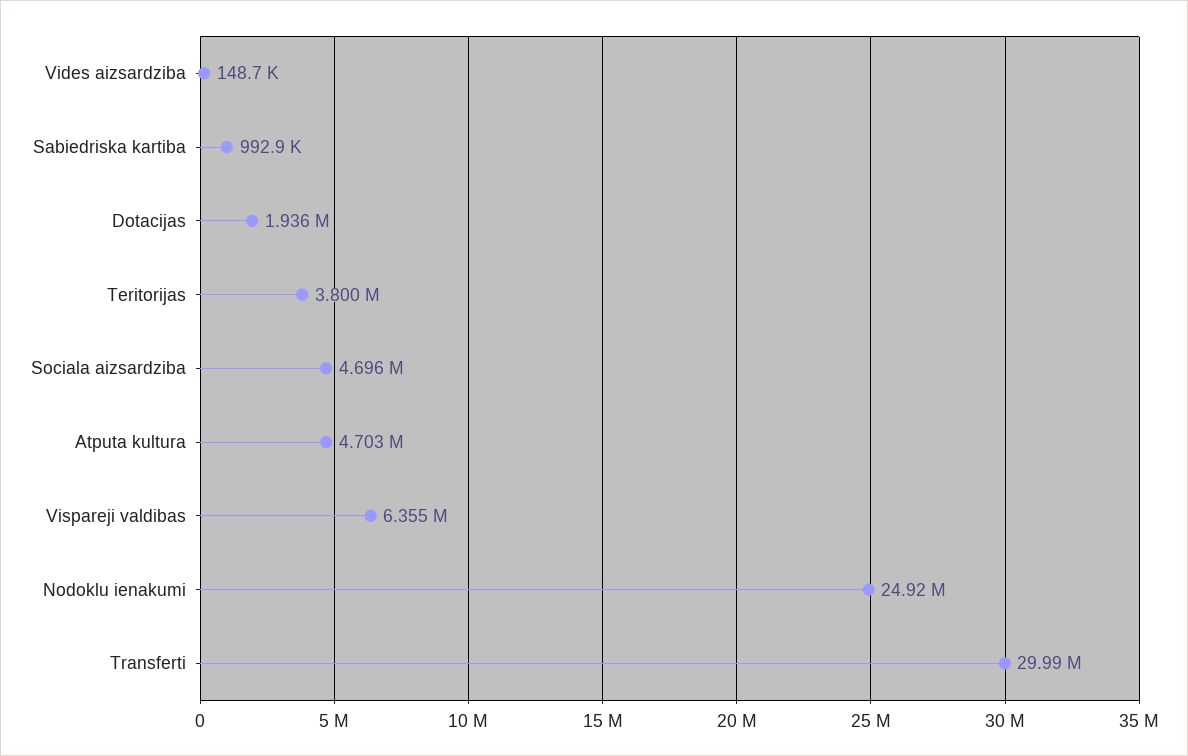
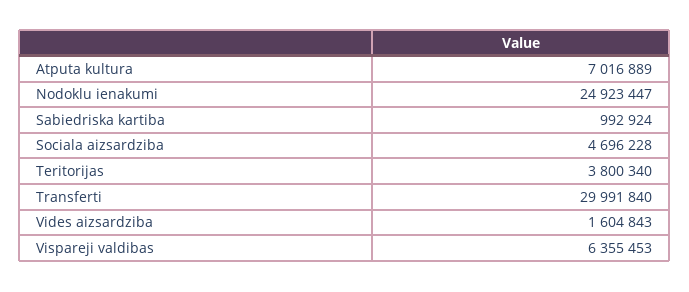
Vides aizsardziba: 148700 -> 1604843
Dotacijas: 1936000 -> none
Atputa kultura: 4703000 -> 7016889

